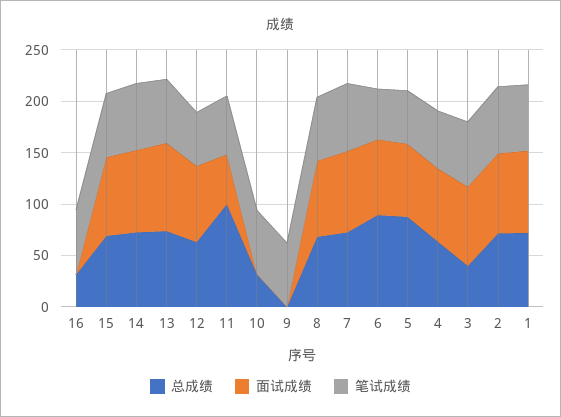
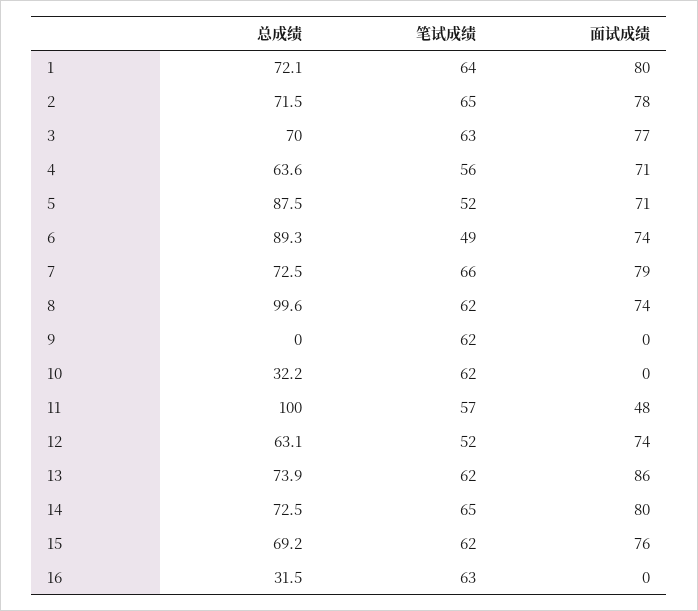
总成绩, 8: 70 -> 99.6
总成绩, 3: 40 -> 70

